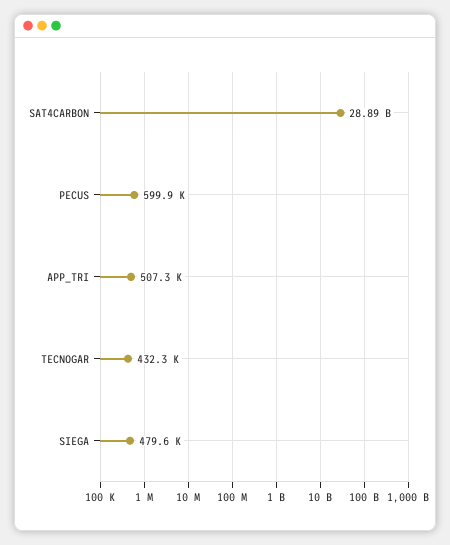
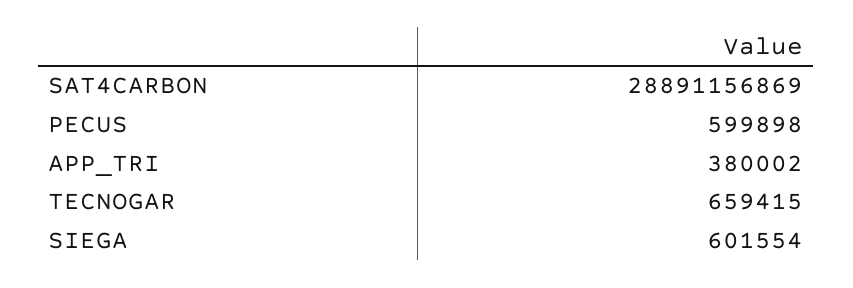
APP_TRI: 507300 -> 380002
TECNOGAR: 432300 -> 659415
SIEGA: 479600 -> 601554

